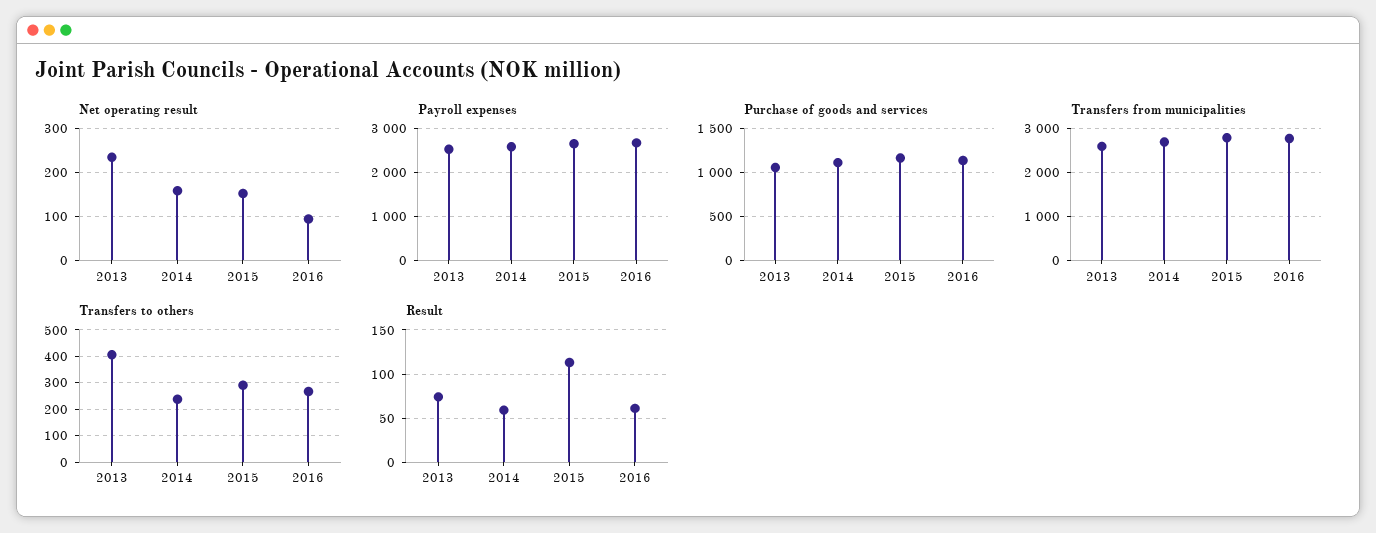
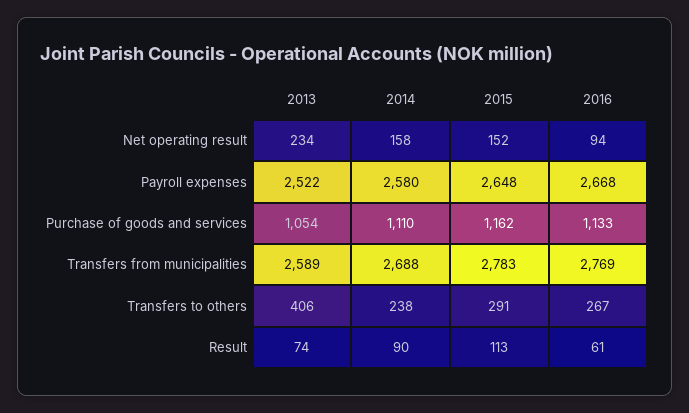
Result, 2014: 60 -> 90

